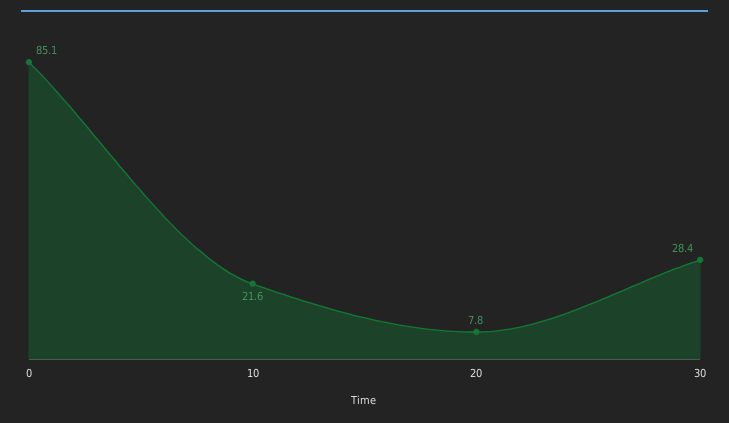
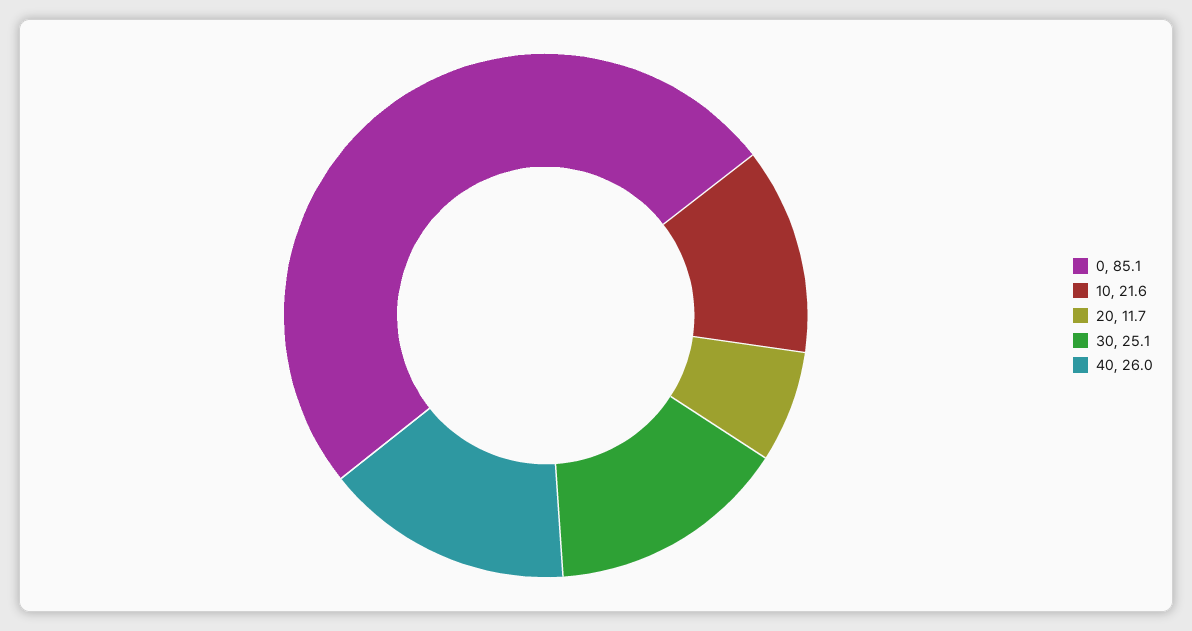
20: 7.8 -> 11.7
30: 28.4 -> 25.1
40: none -> 26

